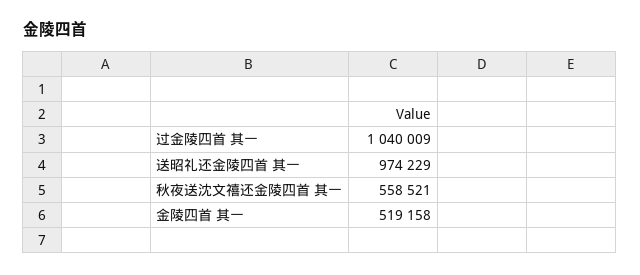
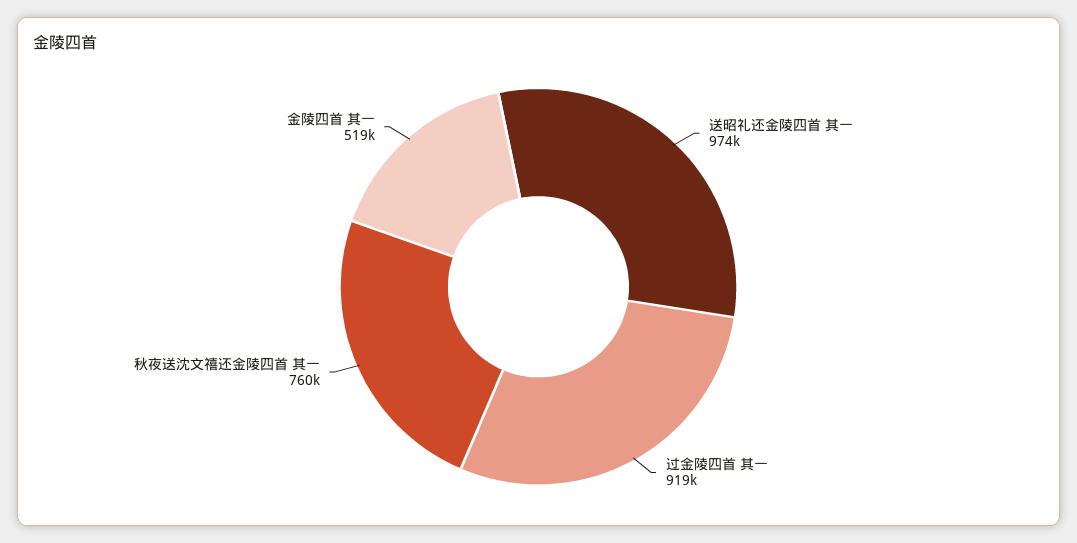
过金陵四首 其一: 1040009 -> 919000
秋夜送沈文禧还金陵四首 其一: 558521 -> 760000

